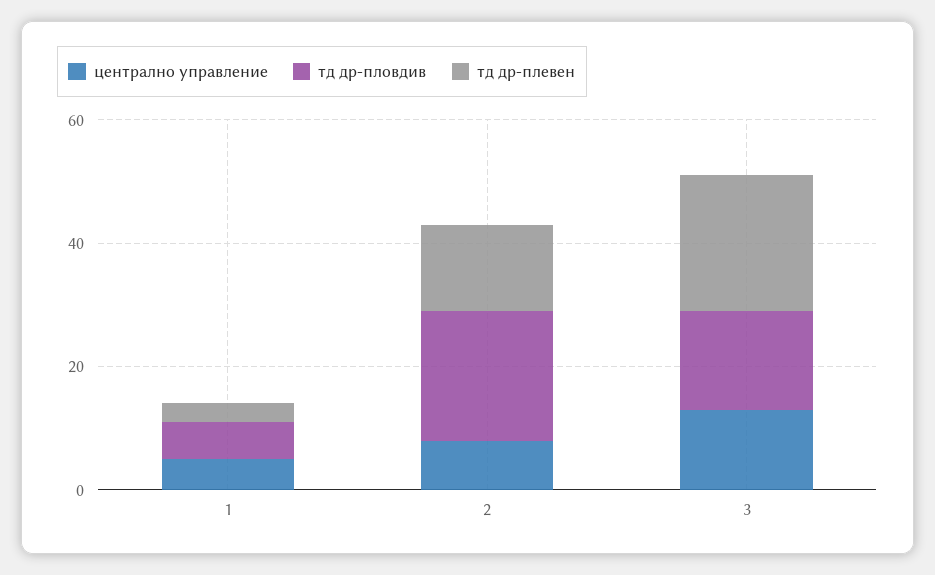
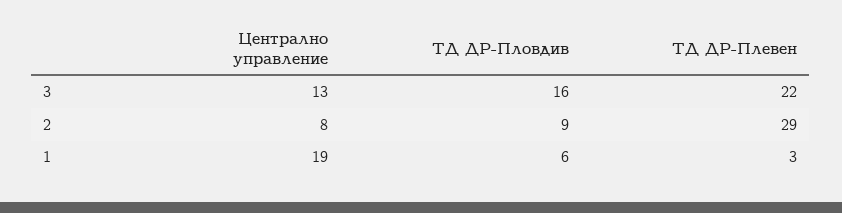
централно управление, 1: 5 -> 19
тд др-пловдив, 2: 20 -> 9
тд др-плевен, 2: 15 -> 29

